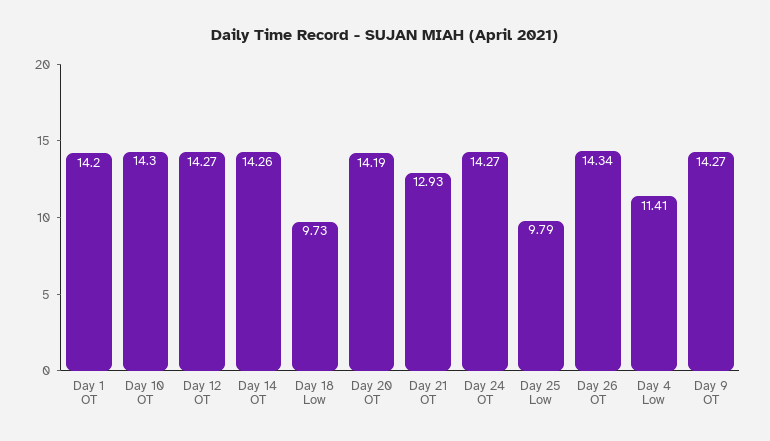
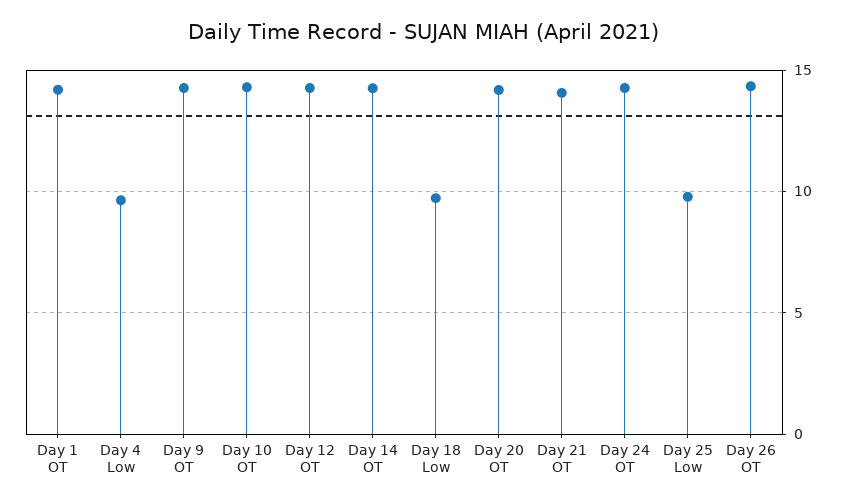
Day 21 OT: 12.93 -> 14
Day 4 Low: 11.41 -> 9.5

